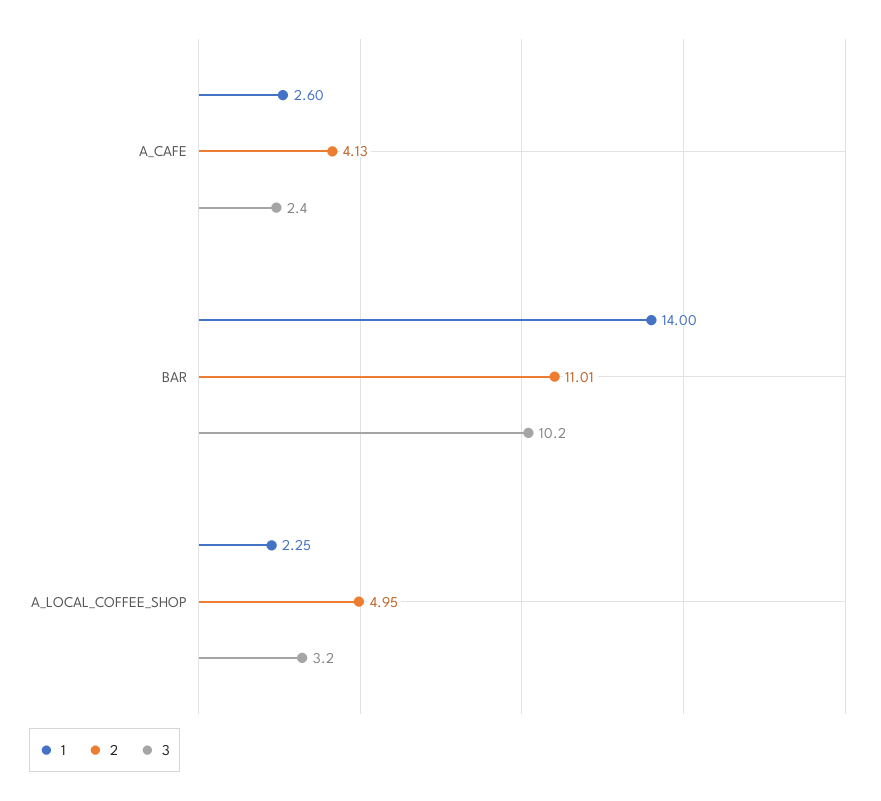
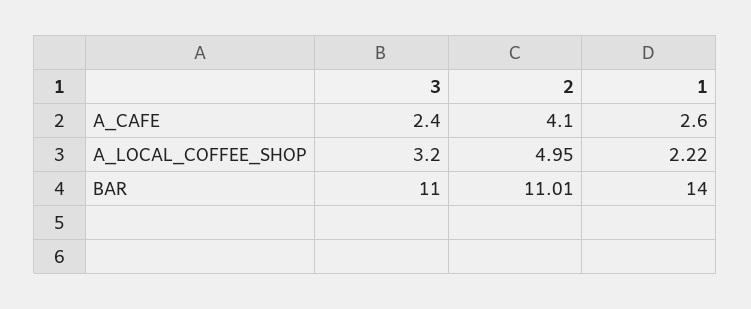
2, A_CAFE: 4.13 -> 4.1
3, BAR: 10.2 -> 11
1, A_LOCAL_COFFEE_SHOP: 2.25 -> 2.22

